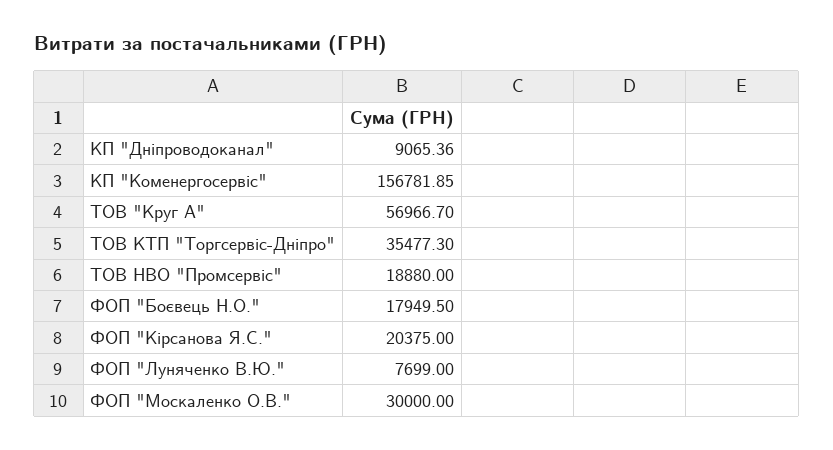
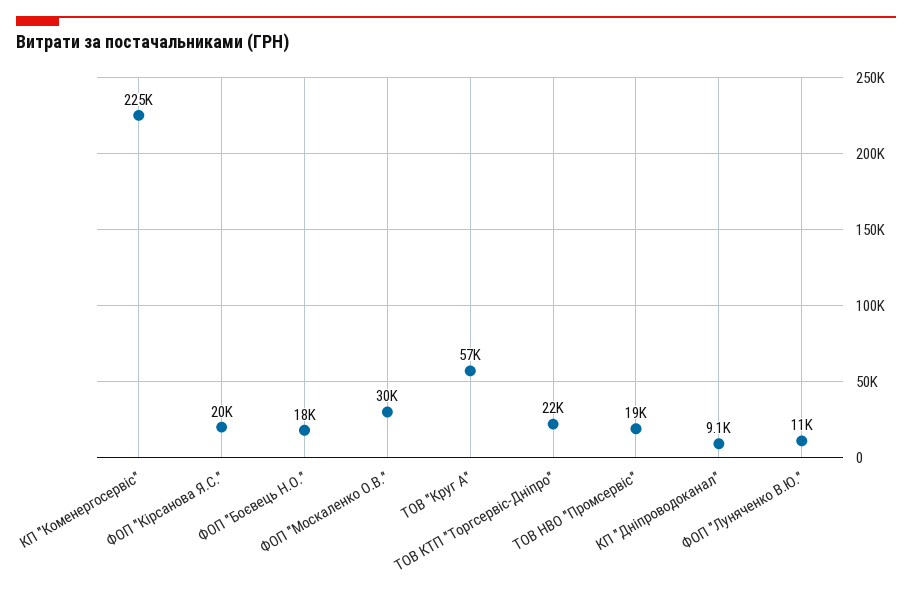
КП "Коменергосервіс": 156781.85 -> 225000
ТОВ КТП "Торгсервіс-Дніпро": 35477.3 -> 22000
ФОП "Луняченко В.Ю.": 7699 -> 11000

